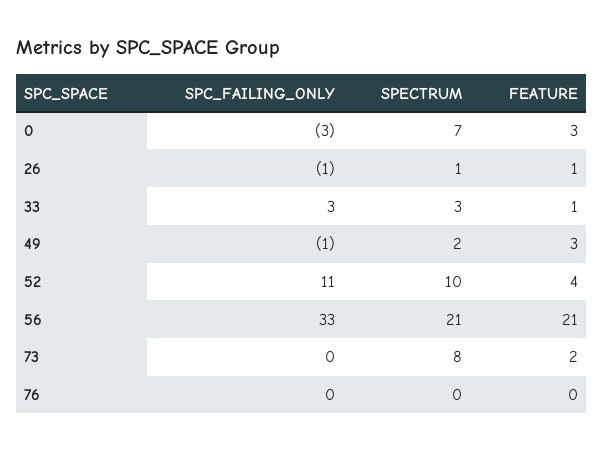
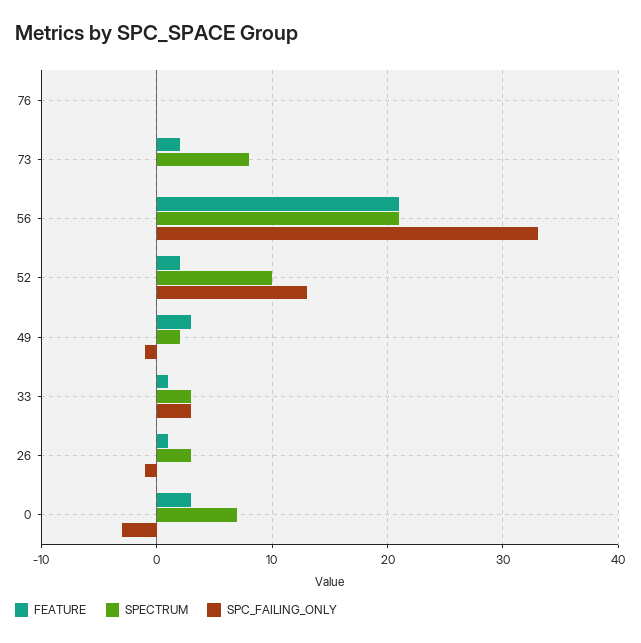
SPECTRUM, 26: 1 -> 3
SPC_FAILING_ONLY, 52: 11 -> 13
FEATURE, 52: 4 -> 2

